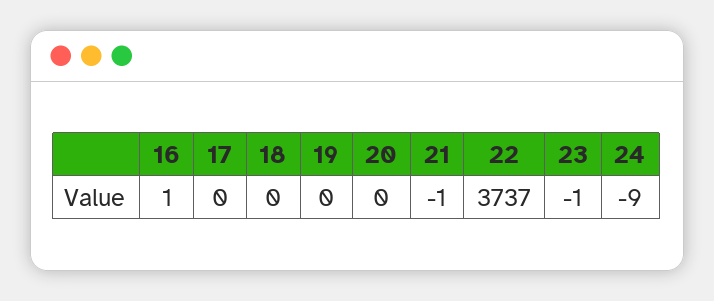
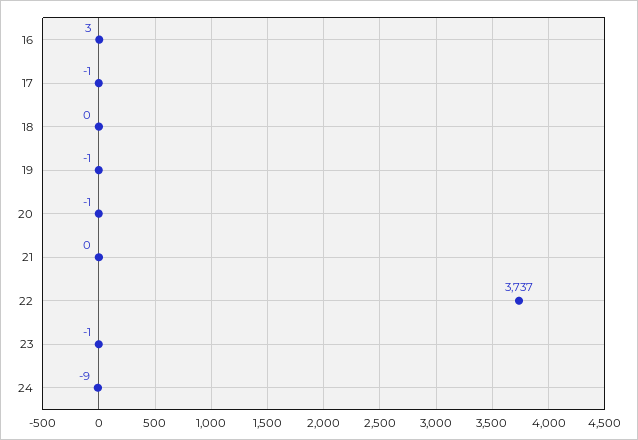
16: 1 -> 3
17: 0 -> -1
19: 0 -> -1
20: 0 -> -1
21: -1 -> 0

